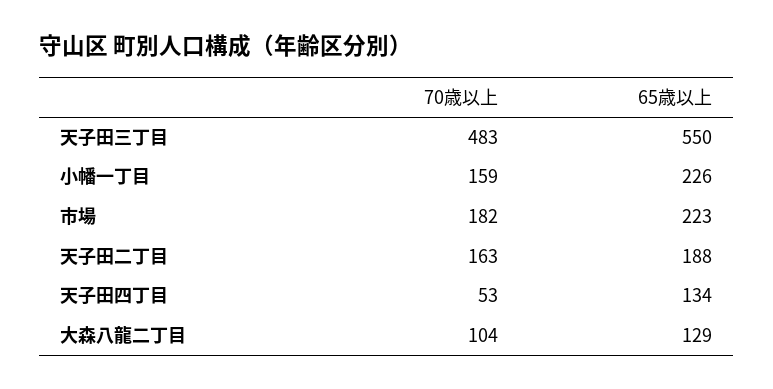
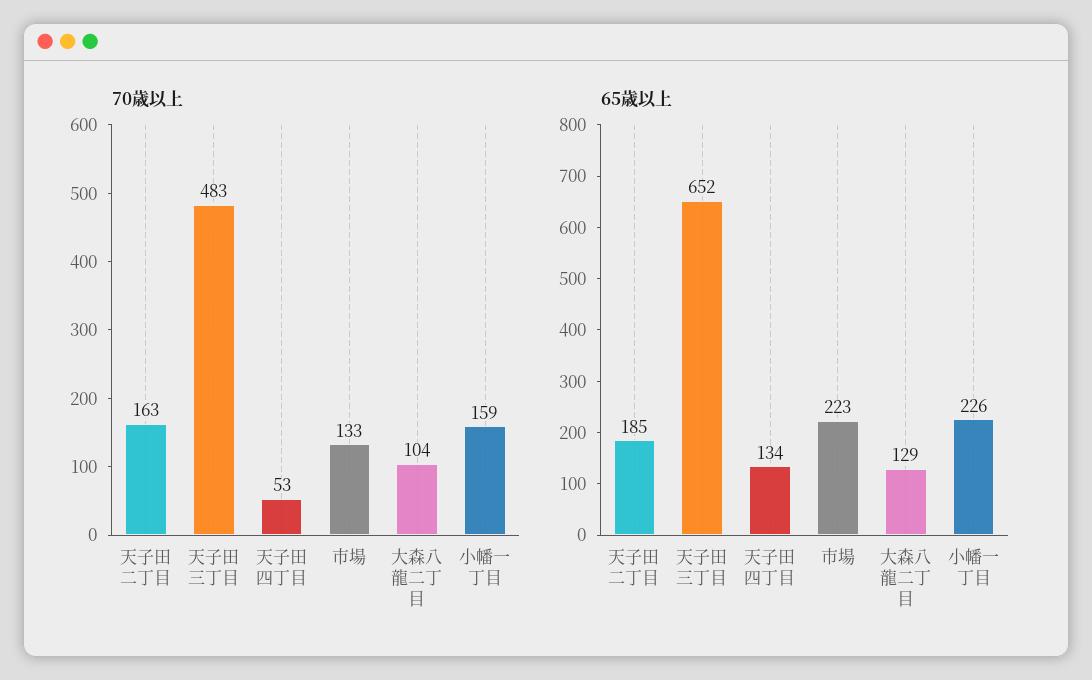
65歳以上, 天子田三丁目: 550 -> 652
70歳以上, 市場: 182 -> 133
65歳以上, 天子田二丁目: 188 -> 185

